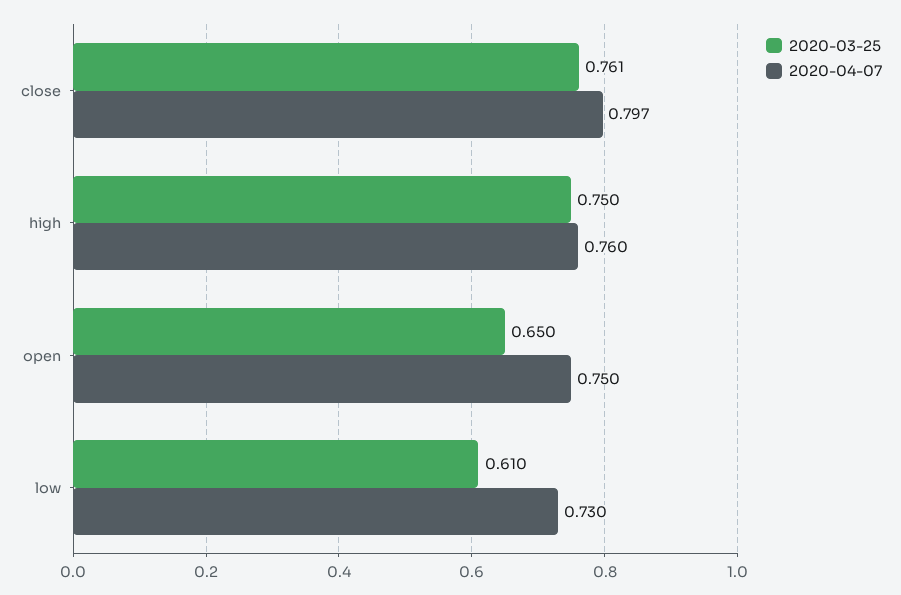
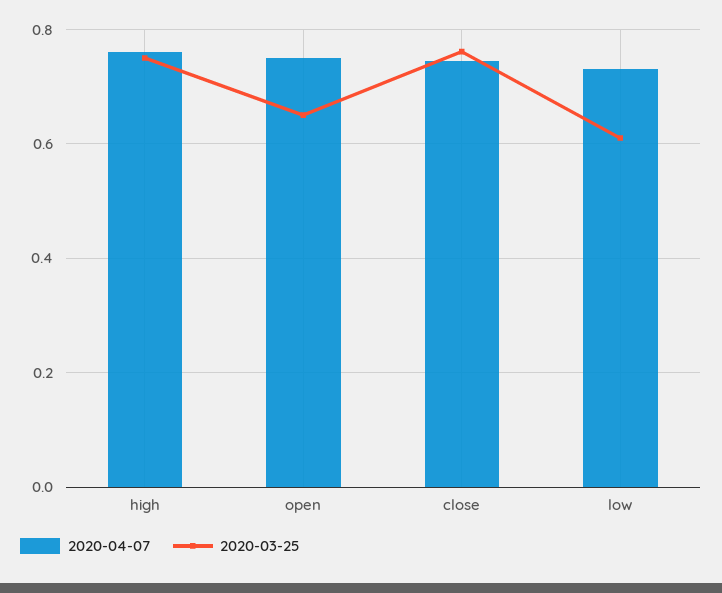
2020-04-07, close: 0.797 -> 0.74

